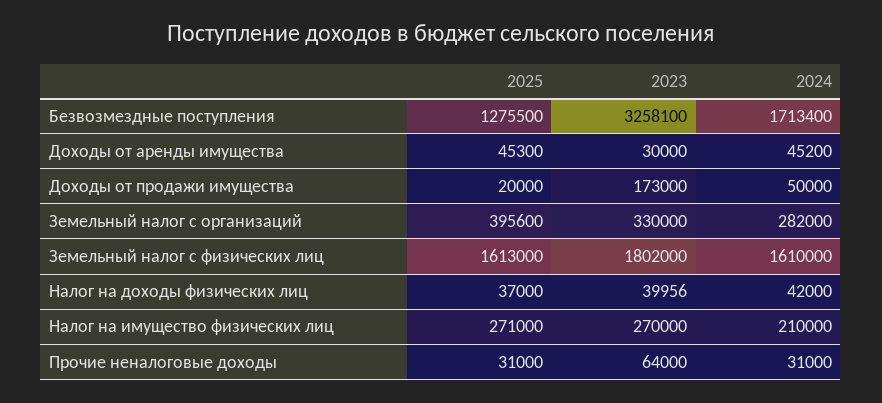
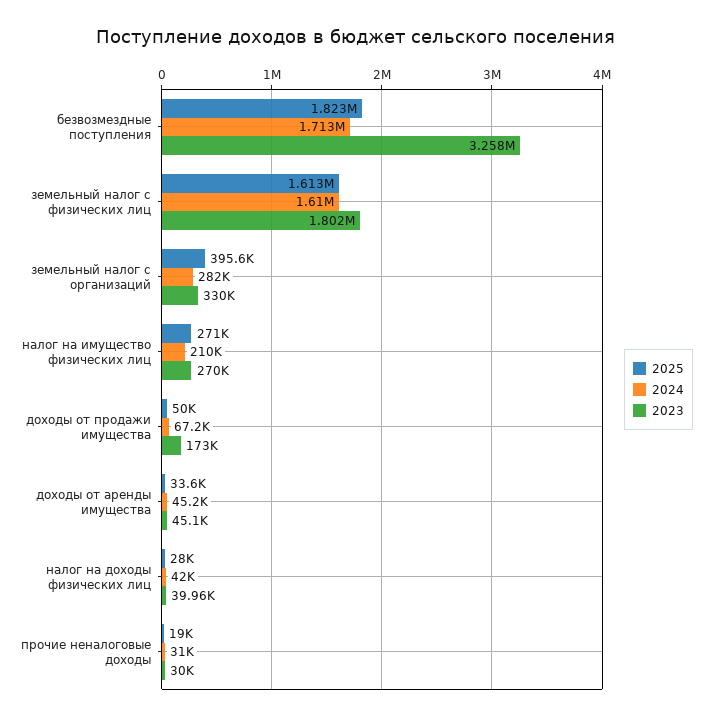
2025, Безвозмездные поступления: 1275500 -> 1823000
2025, Доходы от аренды имущества: 45300 -> 33600
2023, Доходы от аренды имущества: 30000 -> 45100
2025, Доходы от продажи имущества: 20000 -> 50000
2024, Доходы от продажи имущества: 50000 -> 67200
2025, Налог на доходы физических лиц: 37000 -> 28000
2025, Прочие неналоговые доходы: 31000 -> 19000
2023, Прочие неналоговые доходы: 64000 -> 30000

